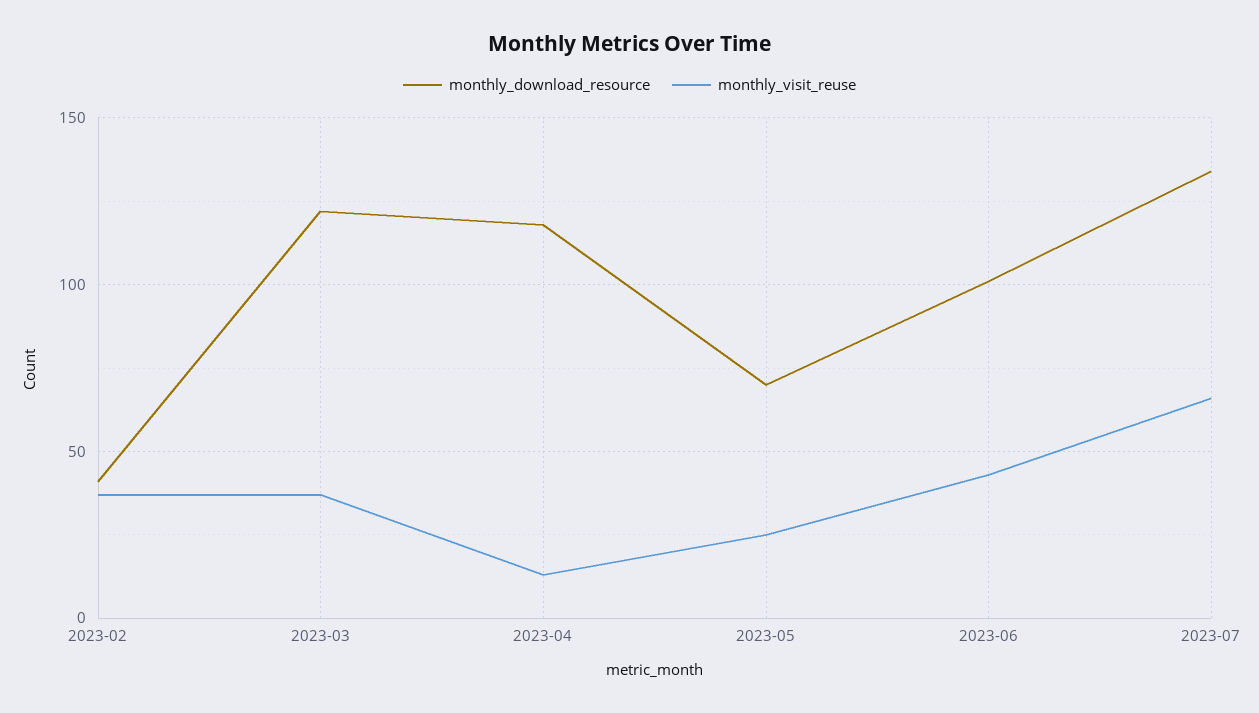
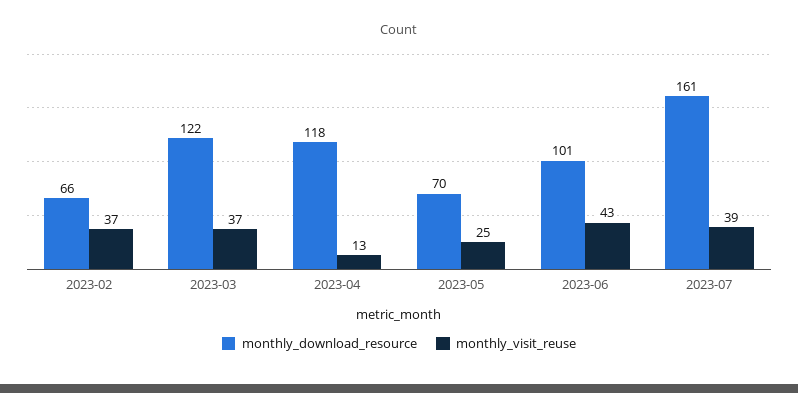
monthly_download_resource, 2023-02: 40 -> 66
monthly_download_resource, 2023-07: 135 -> 161
monthly_visit_reuse, 2023-07: 65 -> 39

